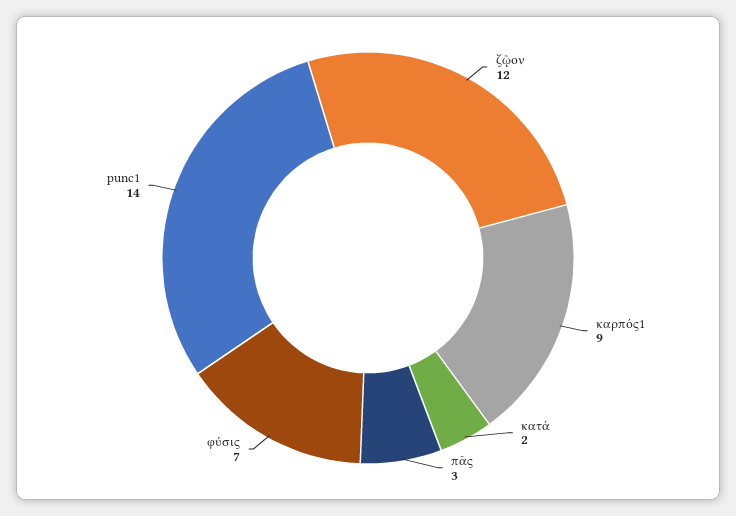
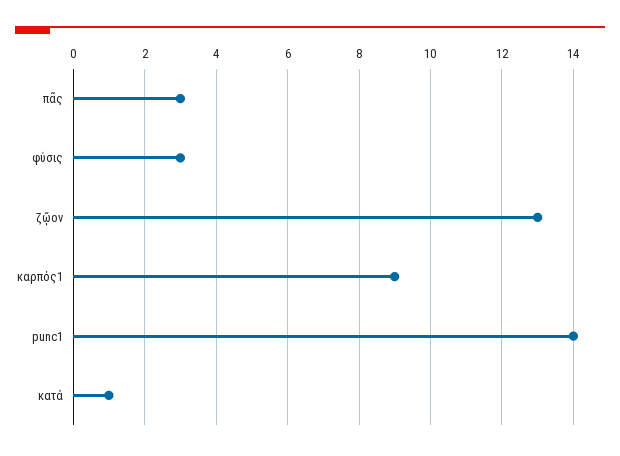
ζῷον: 12 -> 13
κατά: 2 -> 1
φύσις: 7 -> 3

